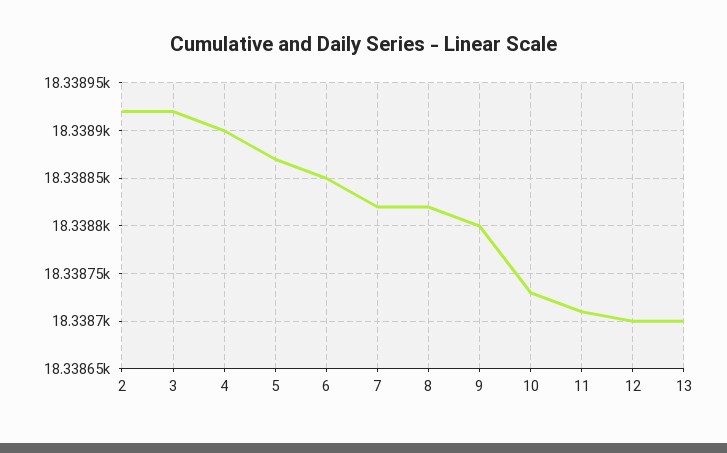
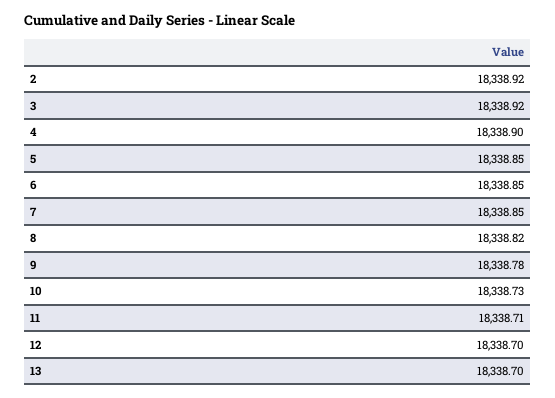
5: 18338.87 -> 18338.85
7: 18338.82 -> 18338.85
9: 18338.8 -> 18338.78

